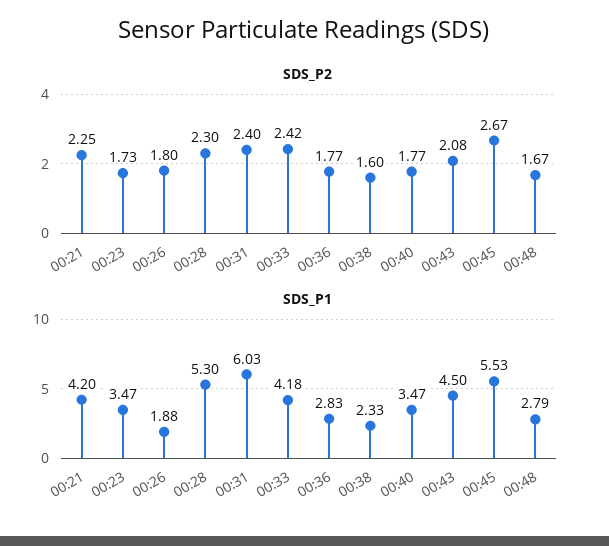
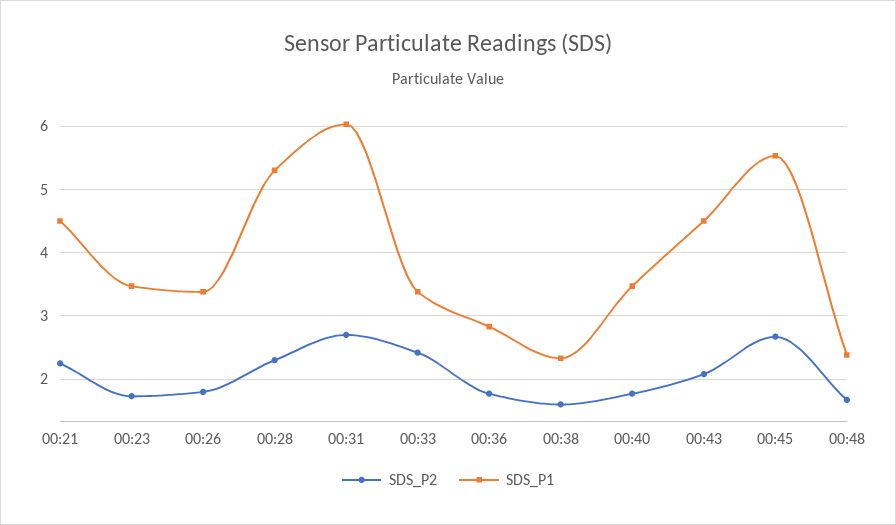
SDS_P2, 00:31: 2.4 -> 2.7
SDS_P1, 00:21: 4.2 -> 4.5
SDS_P1, 00:26: 1.88 -> 3.4
SDS_P1, 00:33: 4.18 -> 3.4
SDS_P1, 00:48: 2.79 -> 2.4

